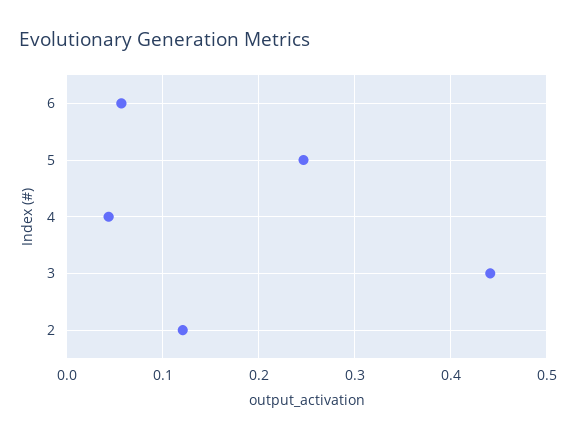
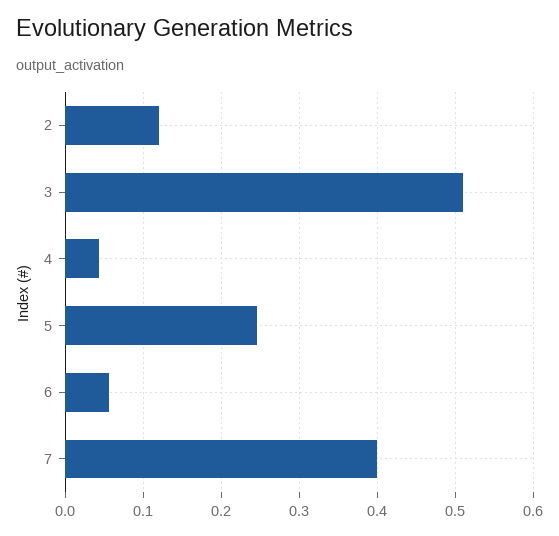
3: 0.44 -> 0.51
7: none -> 0.4

